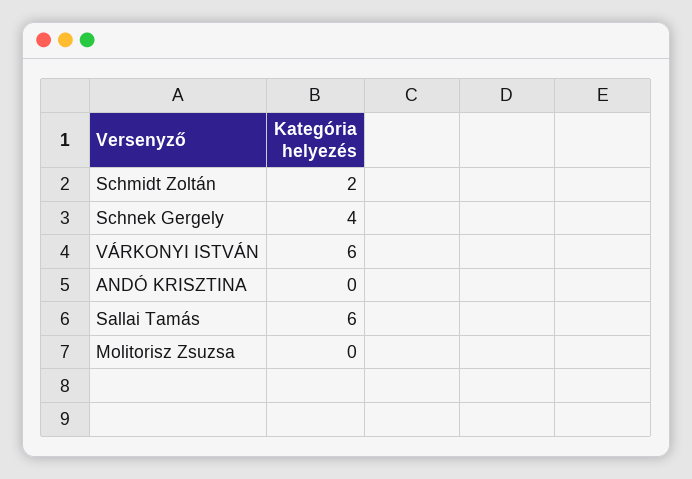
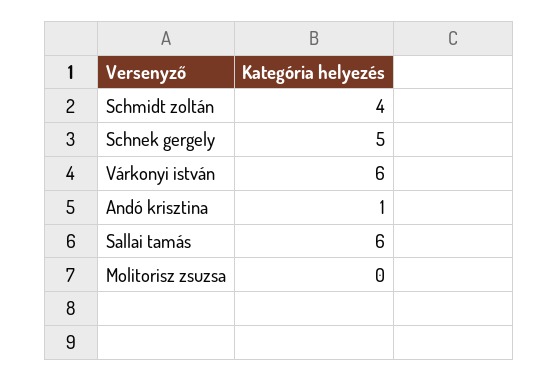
Schmidt Zoltán: 2 -> 4
Schnek Gergely: 4 -> 5
ANDÓ KRISZTINA: 0 -> 1

